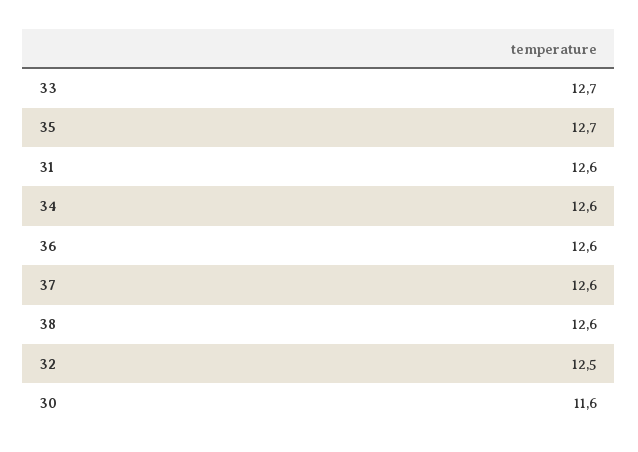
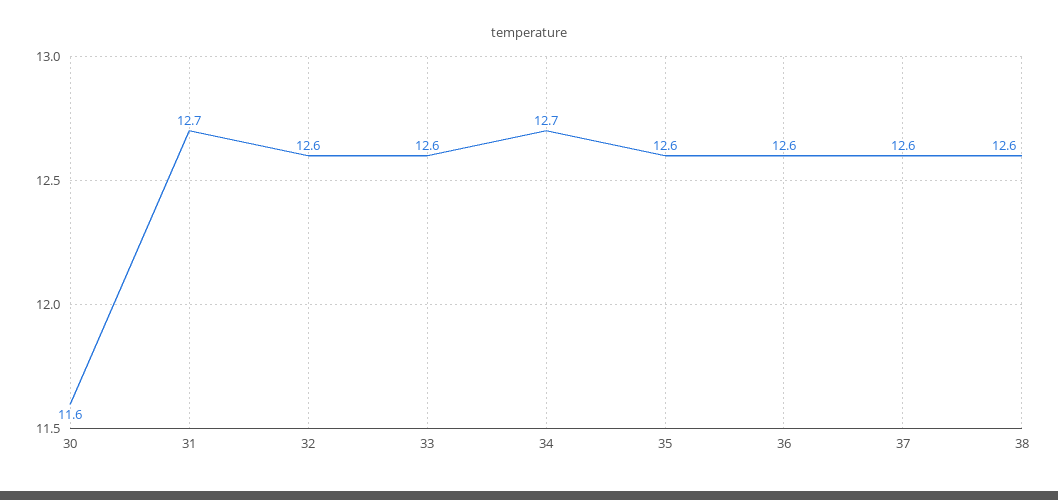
33: 12.7 -> 12.6
35: 12.7 -> 12.6
31: 12.6 -> 12.7
34: 12.6 -> 12.7
32: 12.5 -> 12.6

